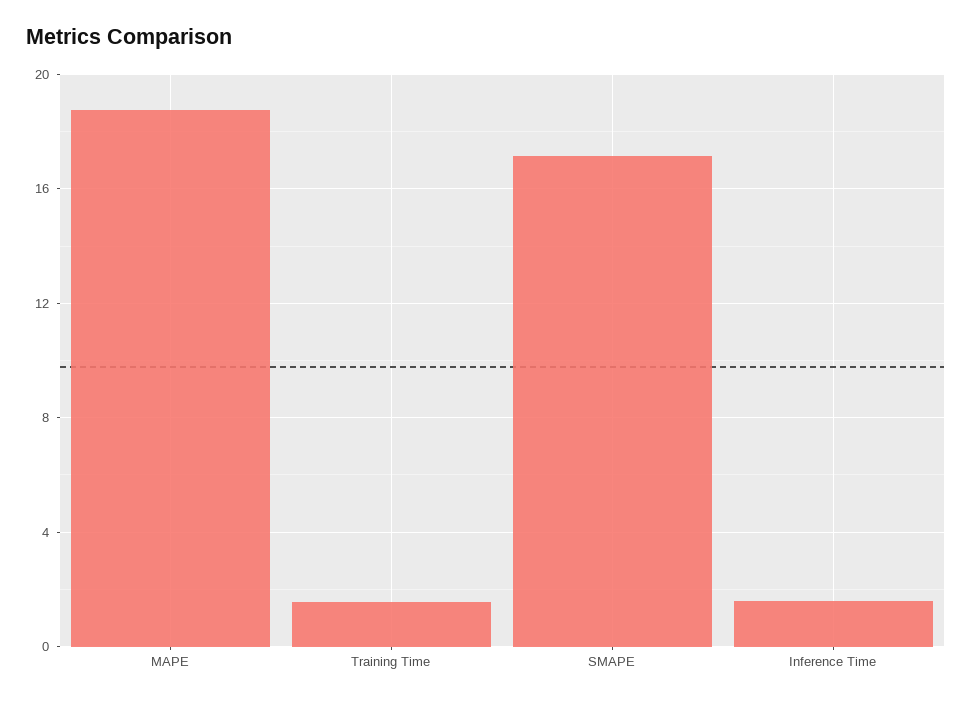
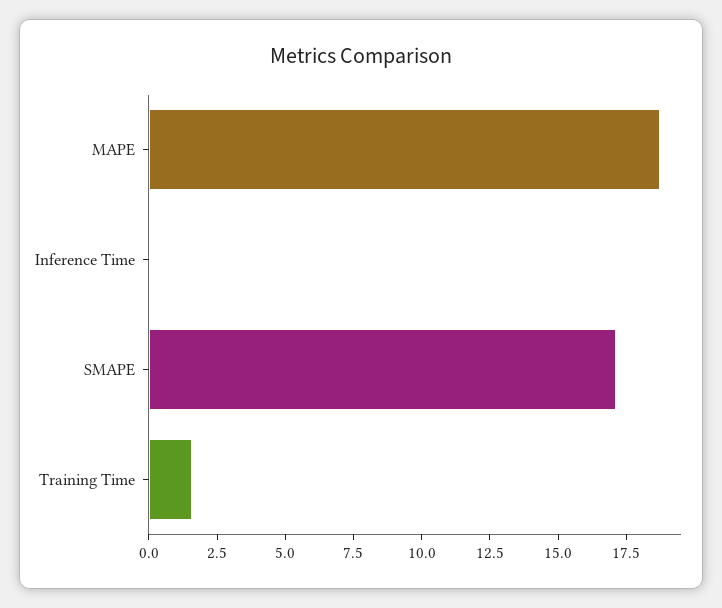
Inference Time: 1.5 -> 0

